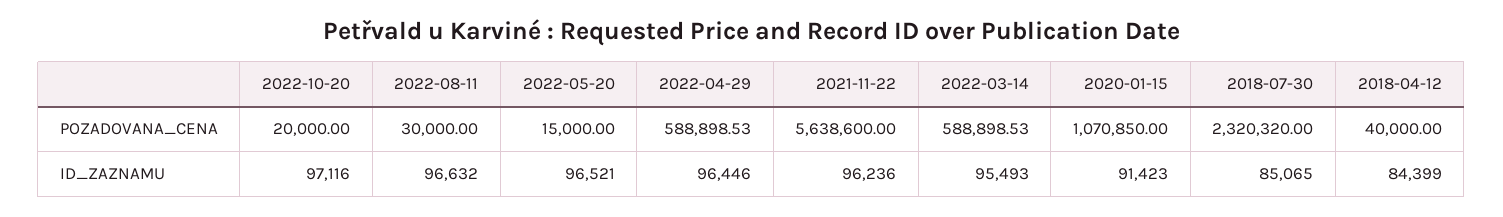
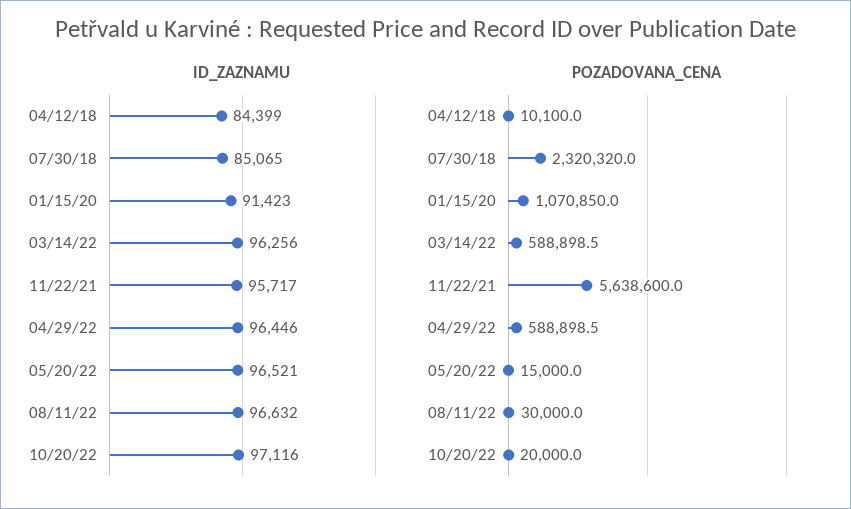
POZADOVANA_CENA, 2018-04-12: 40000 -> 10100
ID_ZAZNAMU, 2021-11-22: 96236 -> 95717
ID_ZAZNAMU, 2022-03-14: 95493 -> 96256

